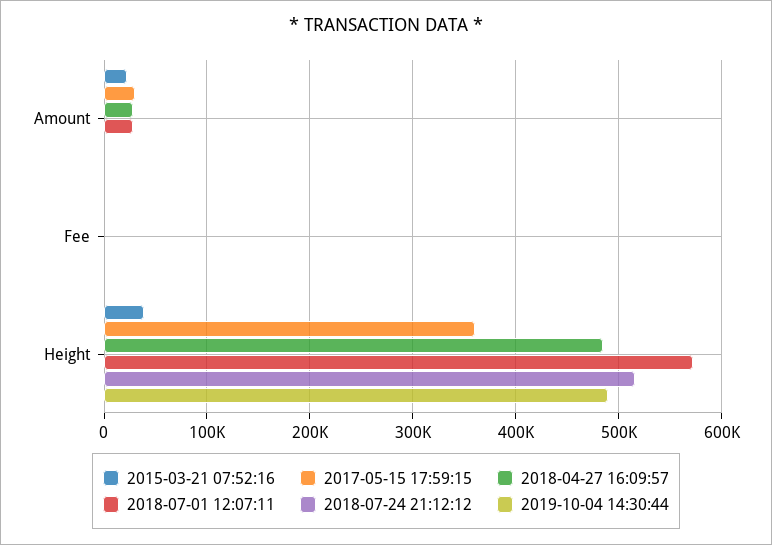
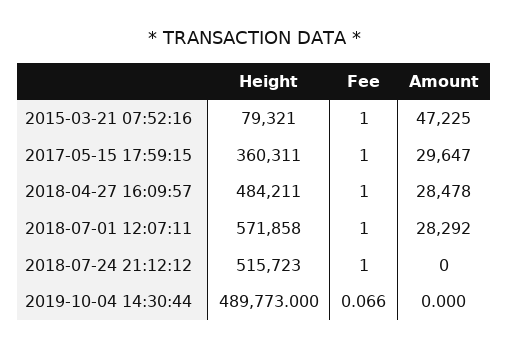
2015-03-21 07:52:16, Amount: 20000 -> 47225
2015-03-21 07:52:16, Height: 40000 -> 79321

